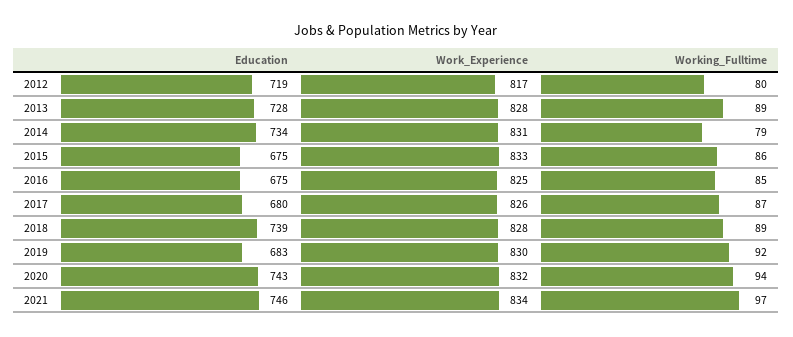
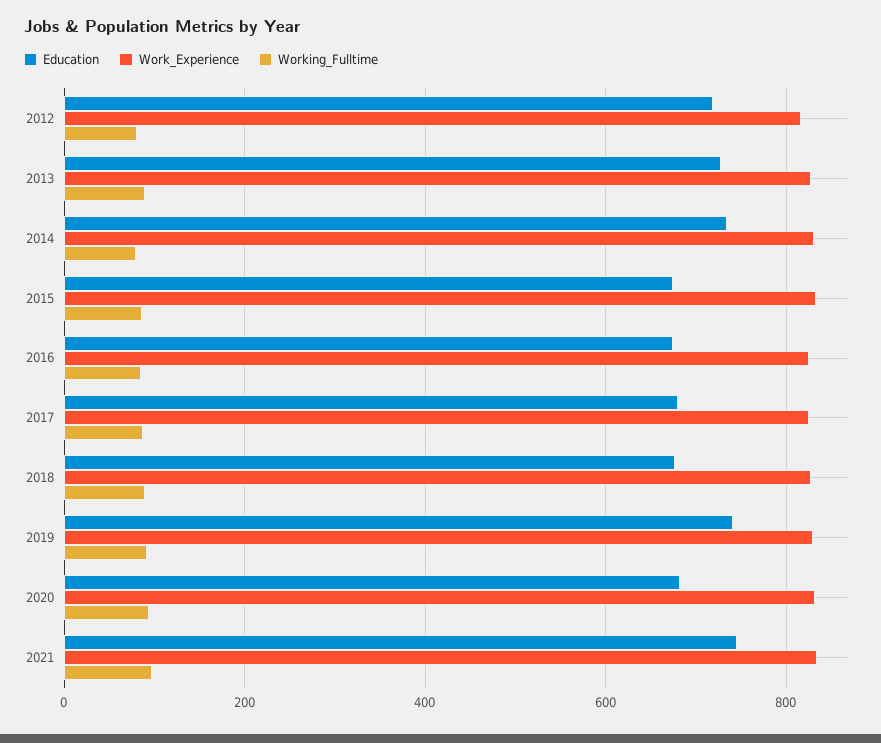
Education, 2018: 739 -> 680
Education, 2019: 683 -> 740
Education, 2020: 743 -> 680

